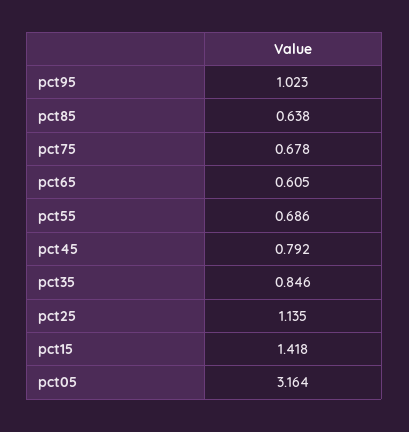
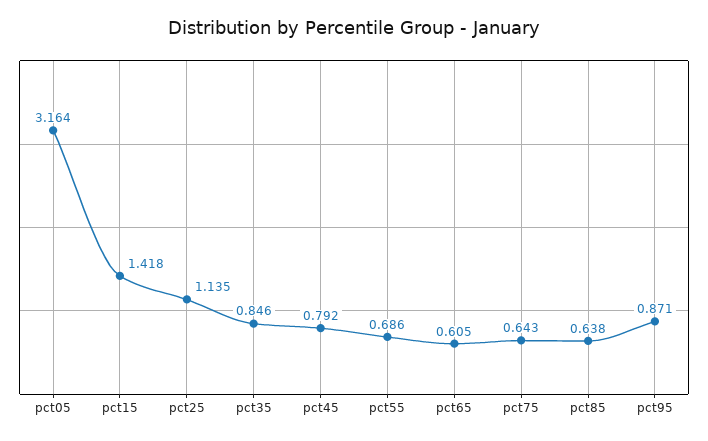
pct95: 1.023 -> 0.871
pct75: 0.678 -> 0.643

